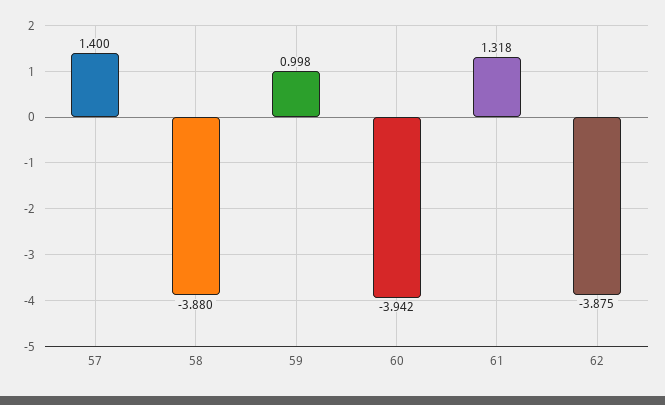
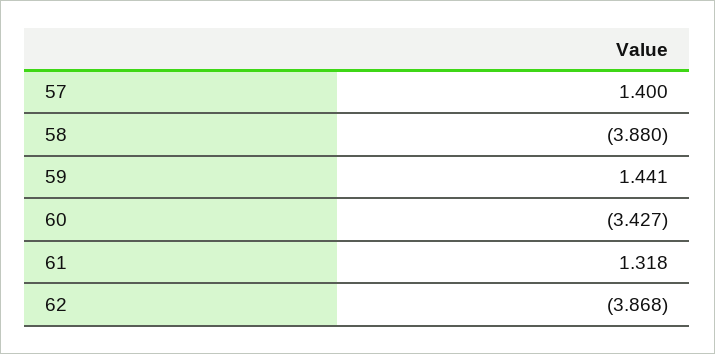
59: 0.998 -> 1.441
60: -3.942 -> -3.427
62: -3.875 -> -3.868

